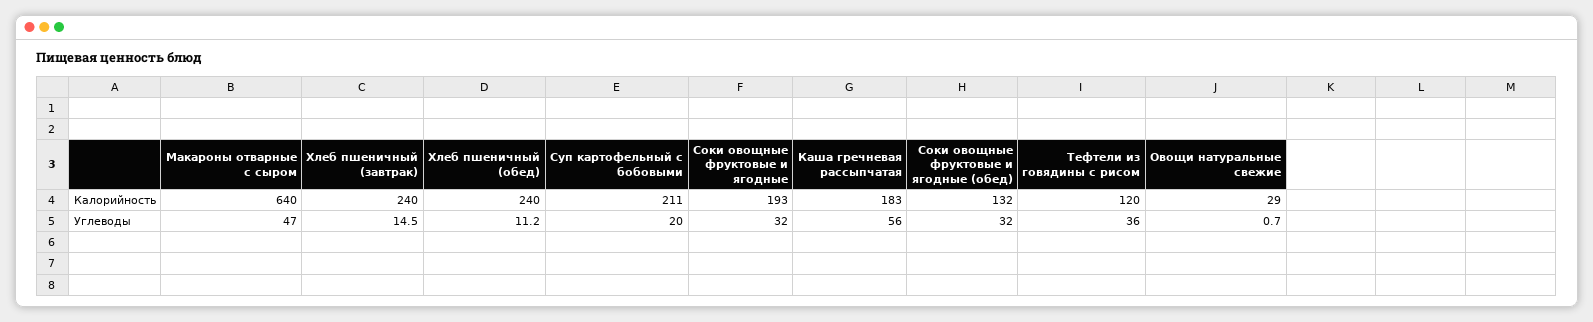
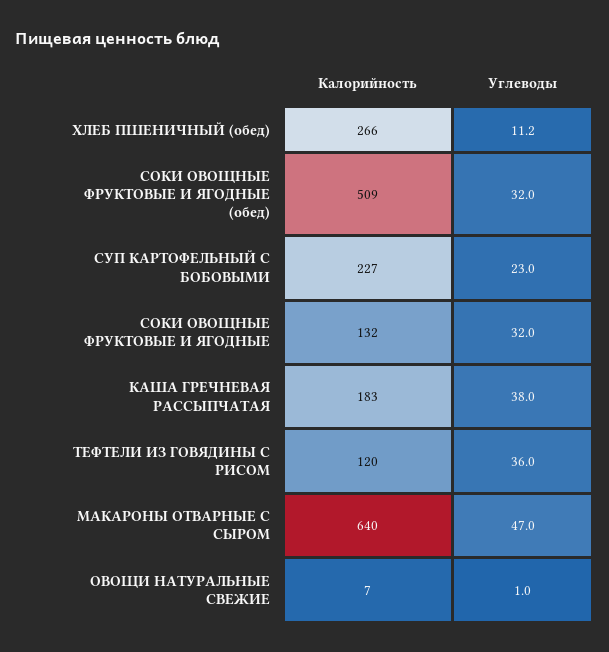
Хлеб пшеничный (завтрак), Калорийность: 240 -> none
Хлеб пшеничный (обед), Калорийность: 240 -> 266
Суп картофельный с бобовыми, Калорийность: 211 -> 227
Соки овощные фруктовые и ягодные, Калорийность: 193 -> 132
Соки овощные фруктовые и ягодные (обед), Калорийность: 132 -> 509
Овощи натуральные свежие, Калорийность: 29 -> 7
Хлеб пшеничный (завтрак), Углеводы: 14.5 -> none
Суп картофельный с бобовыми, Углеводы: 20 -> 23
Каша гречневая рассыпчатая, Углеводы: 56 -> 38
Овощи натуральные свежие, Углеводы: 0.7 -> 1

